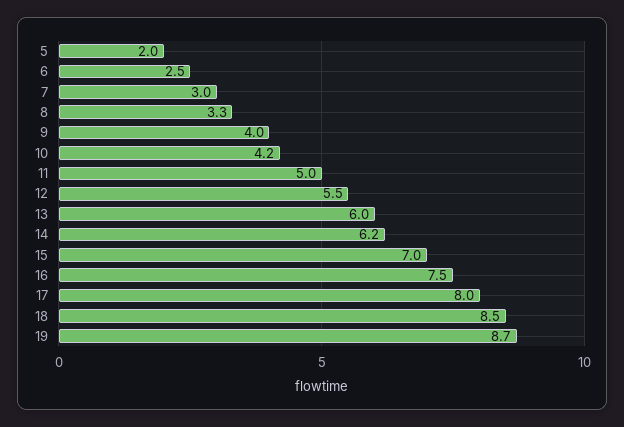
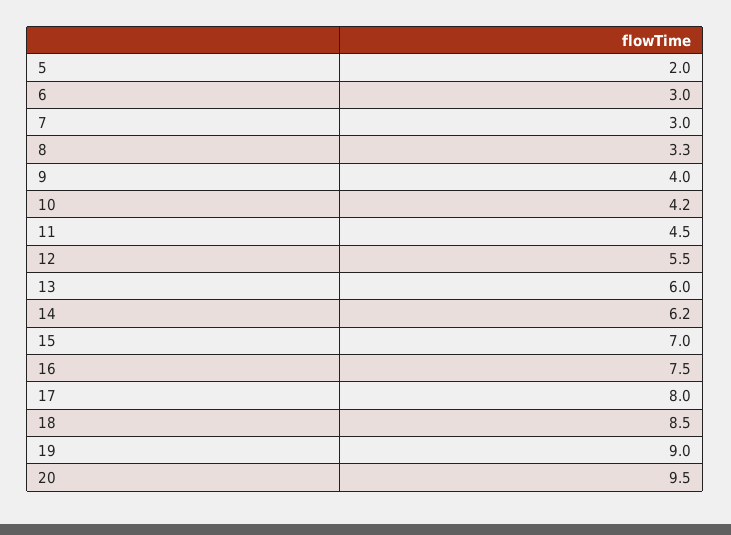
6: 2.5 -> 3
11: 5 -> 4.5
19: 8.7 -> 9
20: none -> 9.5

